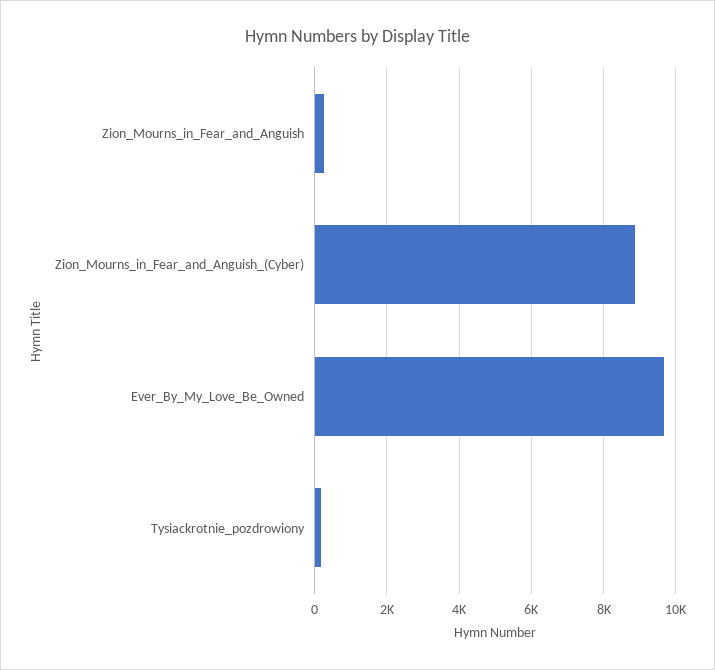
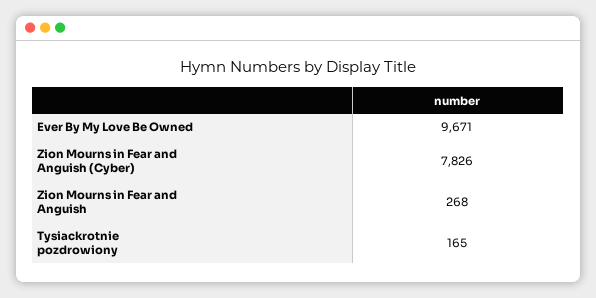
Zion_Mourns_in_Fear_and_Anguish_(Cyber): 8800 -> 7826

